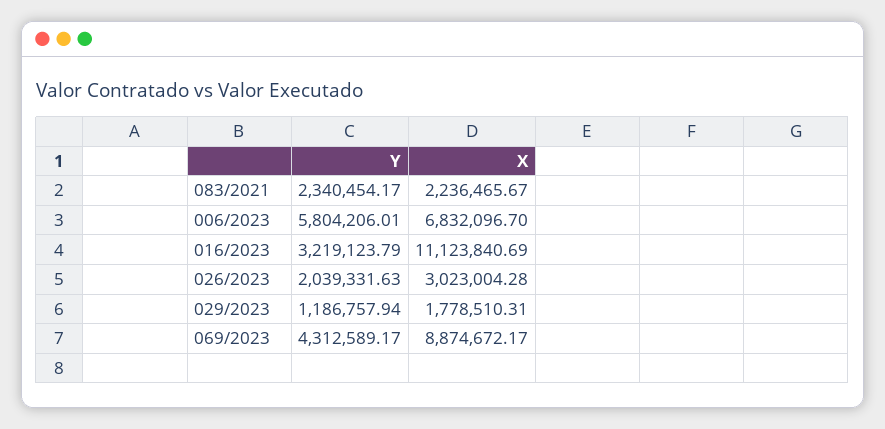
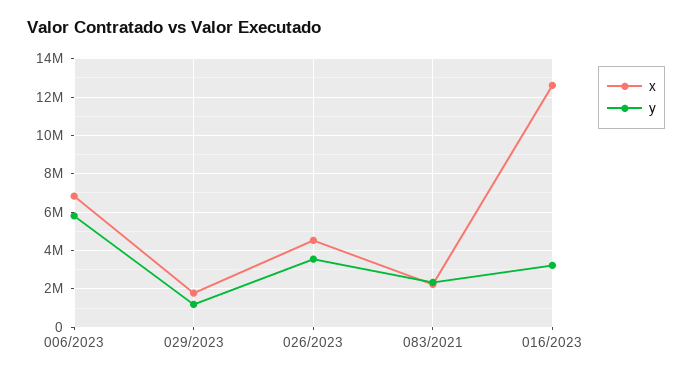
X, 016/2023: 11123840.69 -> 12500000
Y, 026/2023: 2039331.63 -> 3500000
X, 026/2023: 3023004.28 -> 4500000
Y, 069/2023: 4312589.17 -> none
X, 069/2023: 8874672.17 -> none

